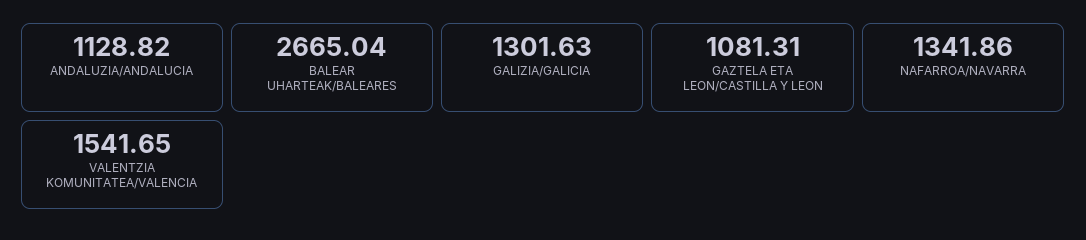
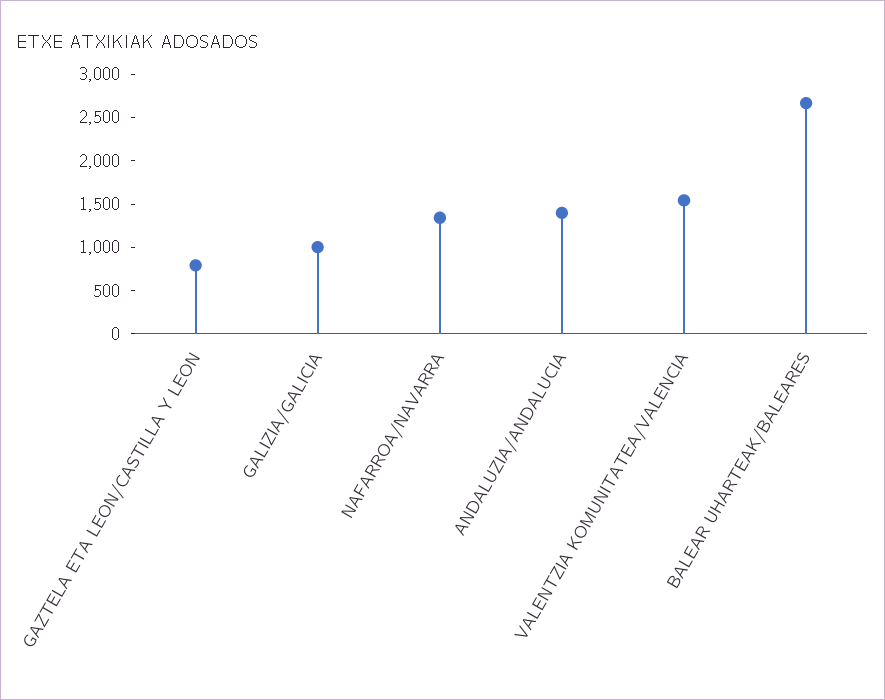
ANDALUZIA/ANDALUCIA: 1128.82 -> 1400
GALIZIA/GALICIA: 1301.63 -> 1000
GAZTELA ETA LEON/CASTILLA Y LEON: 1081.31 -> 800

